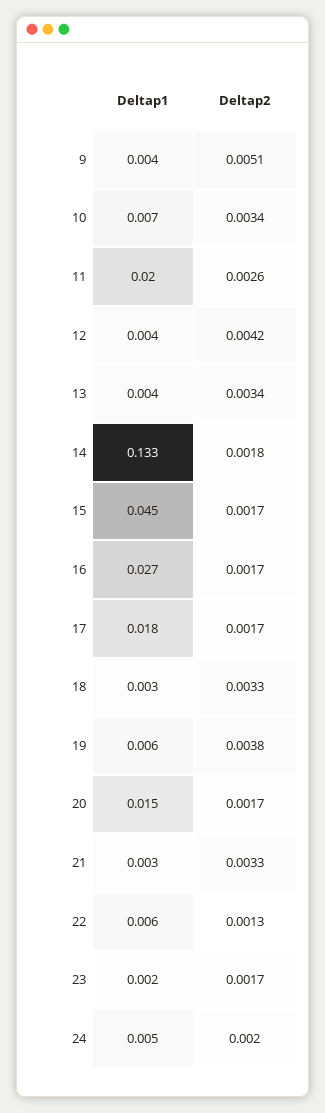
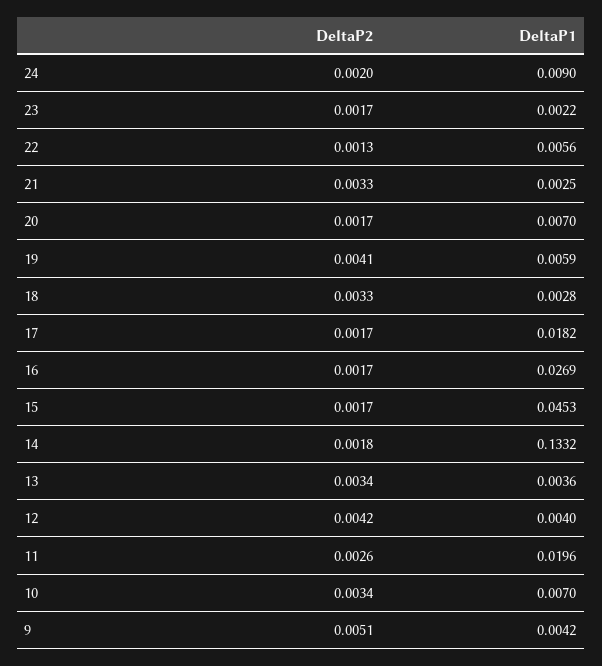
Deltap2, 19: 0.0038 -> 0.0041
Deltap1, 20: 0.015 -> 0.007
Deltap1, 24: 0.005 -> 0.009

